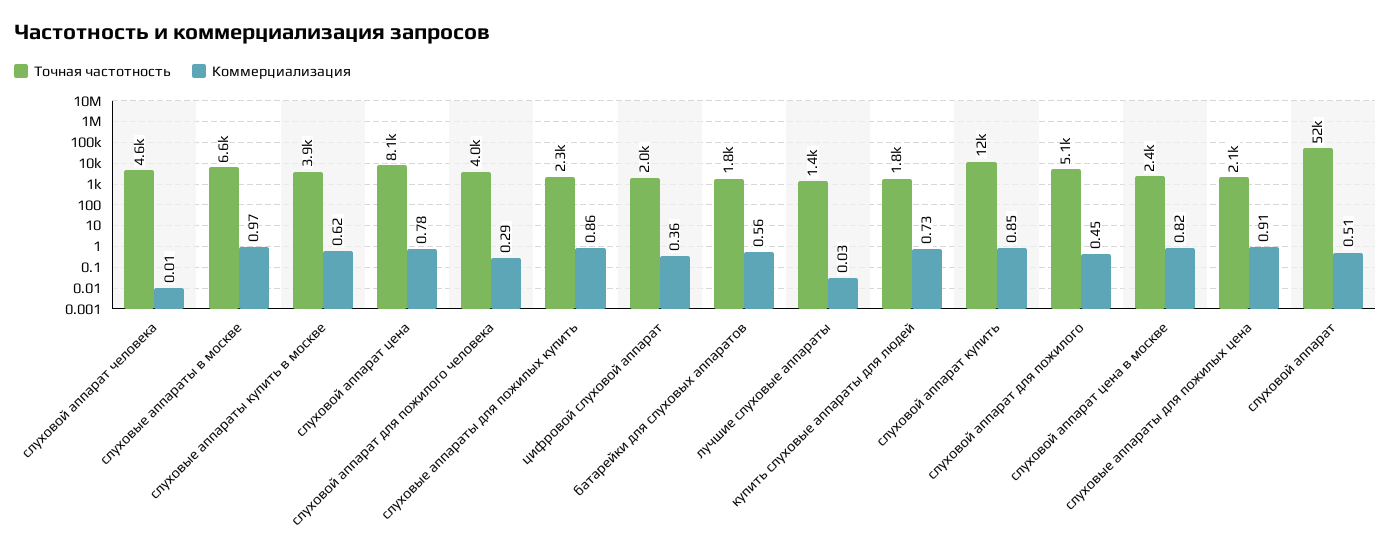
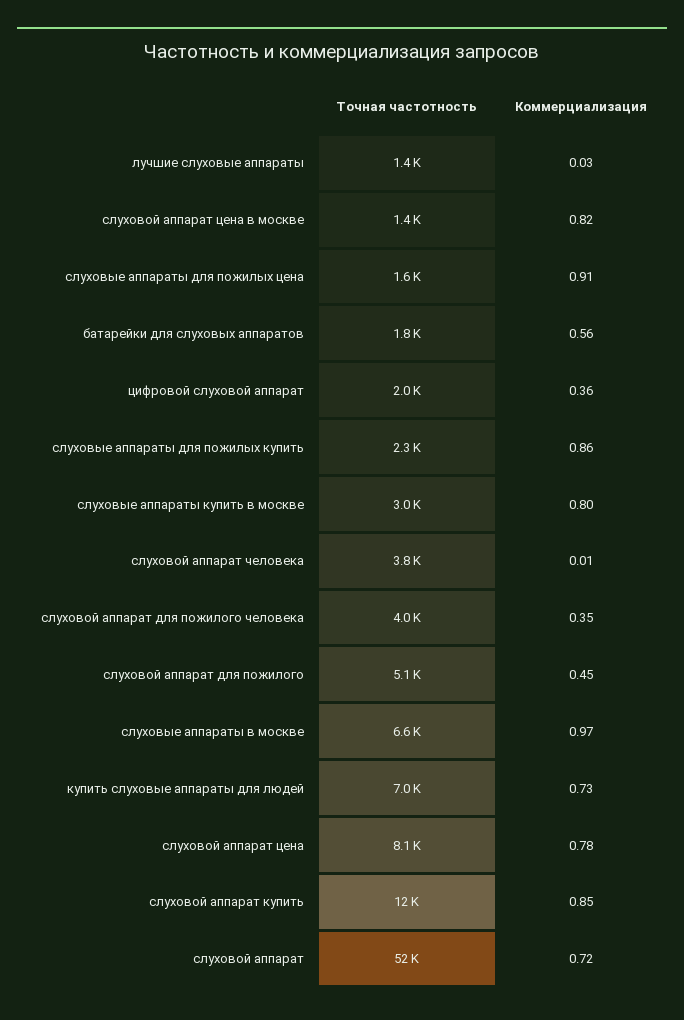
Точная частотность, слуховой аппарат человека: 4600 -> 3800
Точная частотность, слуховые аппараты купить в москве: 3900 -> 3000
Коммерциализация, слуховые аппараты купить в москве: 0.62 -> 0.8
Коммерциализация, слуховой аппарат для пожилого человека: 0.29 -> 0.35
Точная частотность, купить слуховые аппараты для людей: 1800 -> 7000
Точная частотность, слуховой аппарат цена в москве: 2400 -> 1400
Точная частотность, слуховые аппараты для пожилых цена: 2100 -> 1600
Коммерциализация, слуховой аппарат: 0.51 -> 0.72

